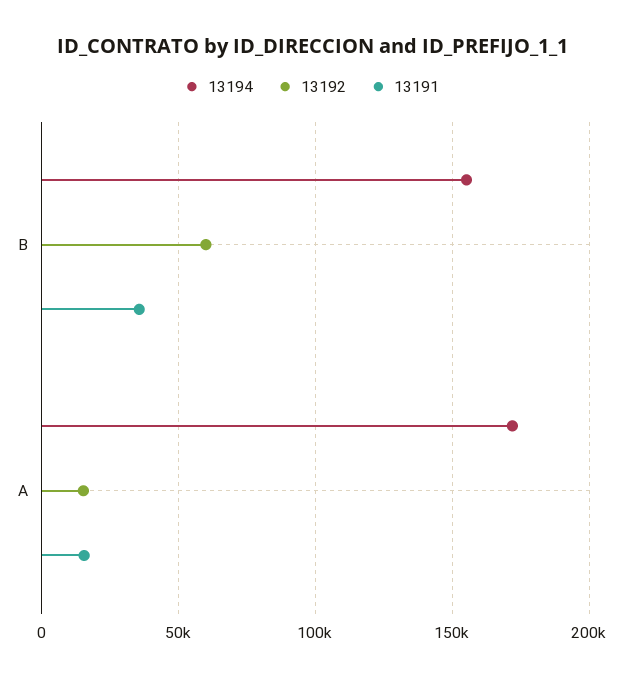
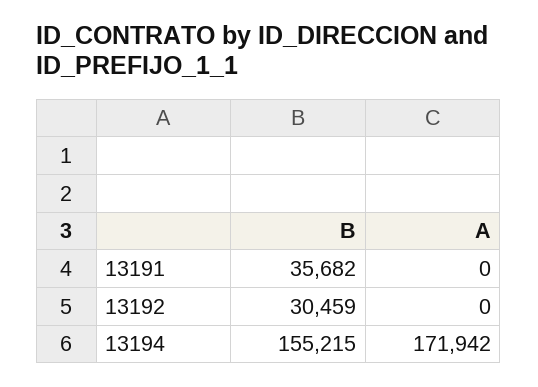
13192, B: 60000 -> 30459
13192, A: 15000 -> 0
13191, A: 15000 -> 0

